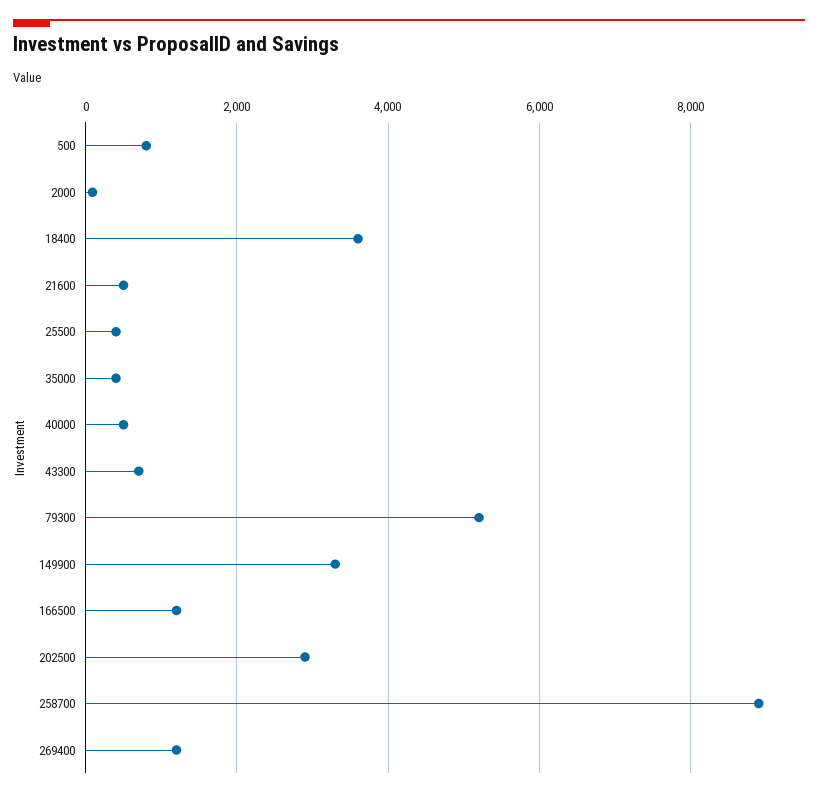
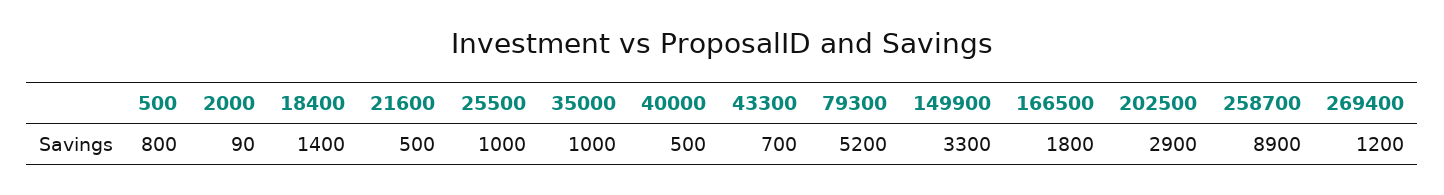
18400: 3600 -> 1400
25500: 400 -> 1000
35000: 400 -> 1000
166500: 1200 -> 1800

